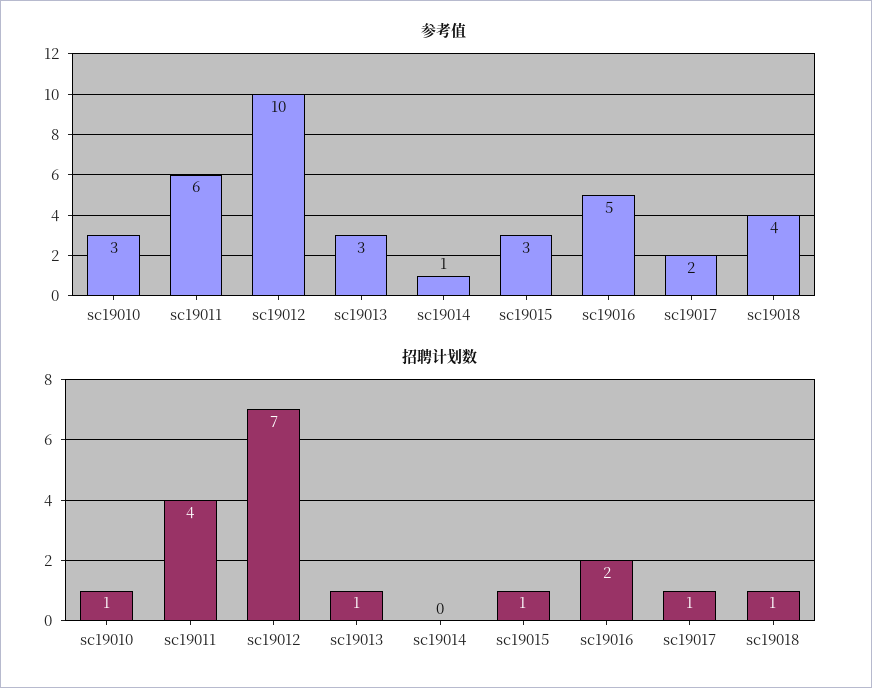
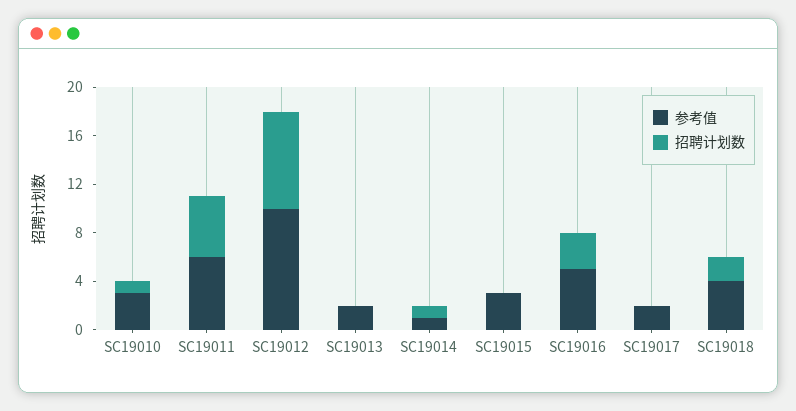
参考值, sc19013: 3 -> 2
招聘计划数, sc19011: 4 -> 5
招聘计划数, sc19012: 7 -> 8
招聘计划数, sc19013: 1 -> 0
招聘计划数, sc19014: 0 -> 1
招聘计划数, sc19015: 1 -> 0
招聘计划数, sc19016: 2 -> 3
招聘计划数, sc19017: 1 -> 0
招聘计划数, sc19018: 1 -> 2

